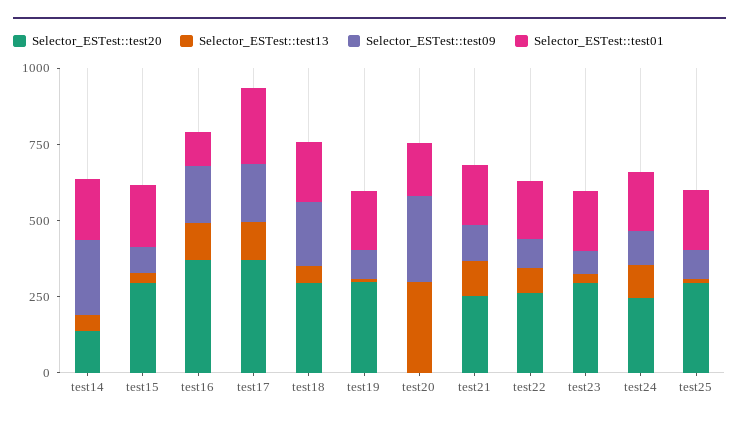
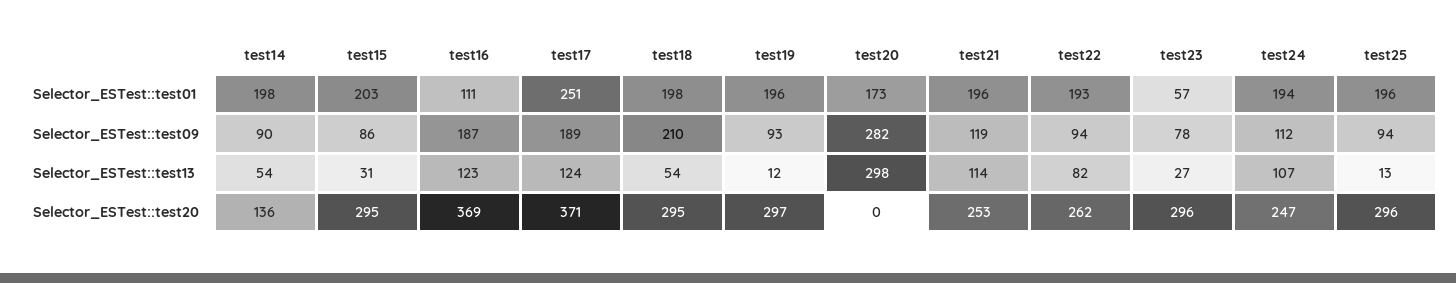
Selector_ESTest::test09, test14: 250 -> 90
Selector_ESTest::test01, test23: 200 -> 57

